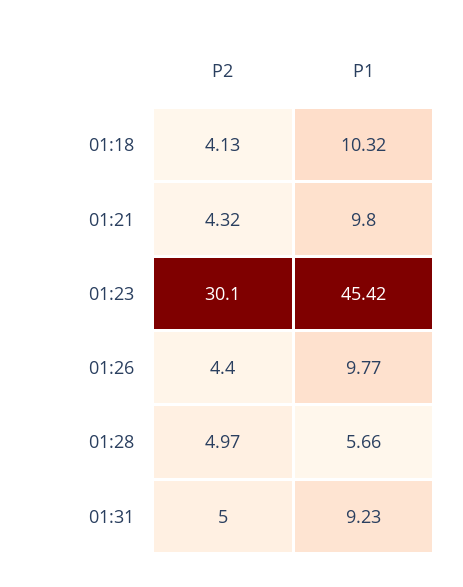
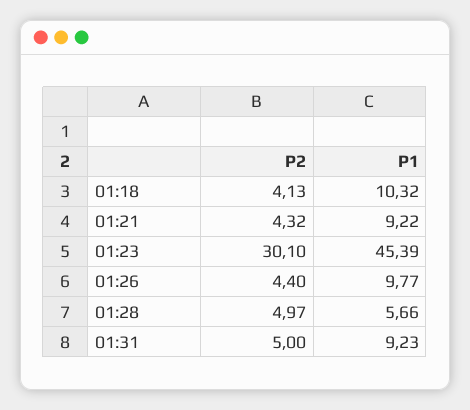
P1, 01:21: 9.8 -> 9.22
P1, 01:23: 45.42 -> 45.39

